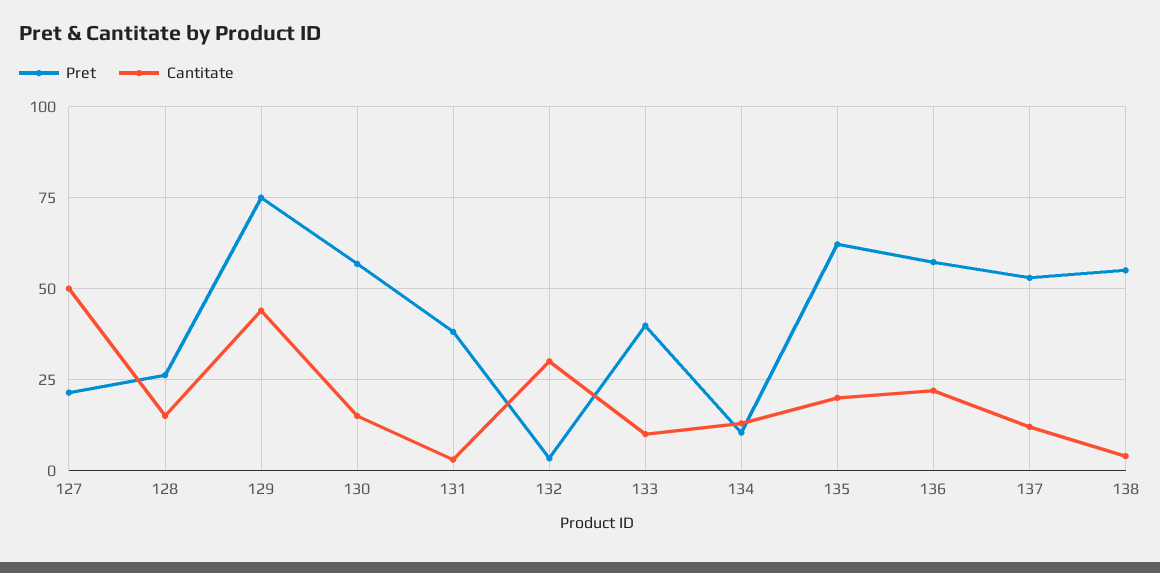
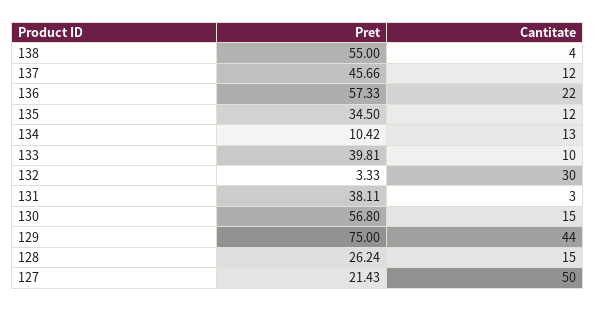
Pret, 135: 62.5 -> 34.5
Cantitate, 135: 20 -> 12
Pret, 137: 52.5 -> 45.66

